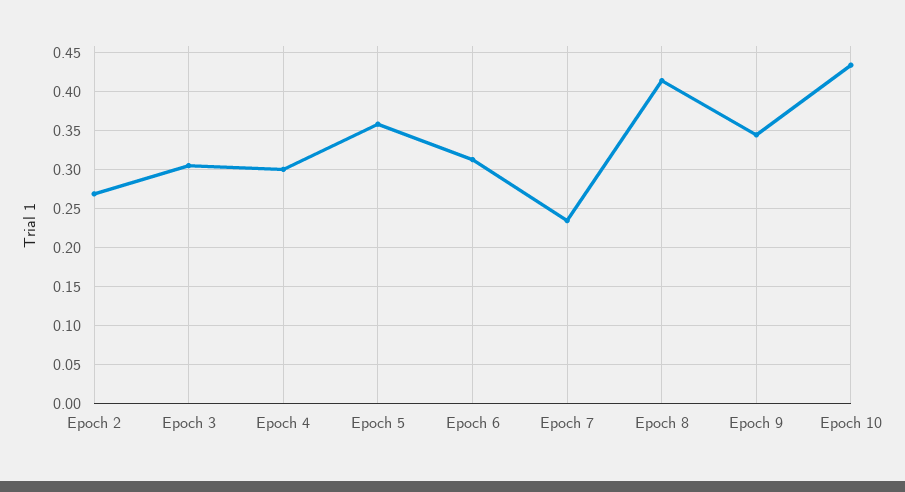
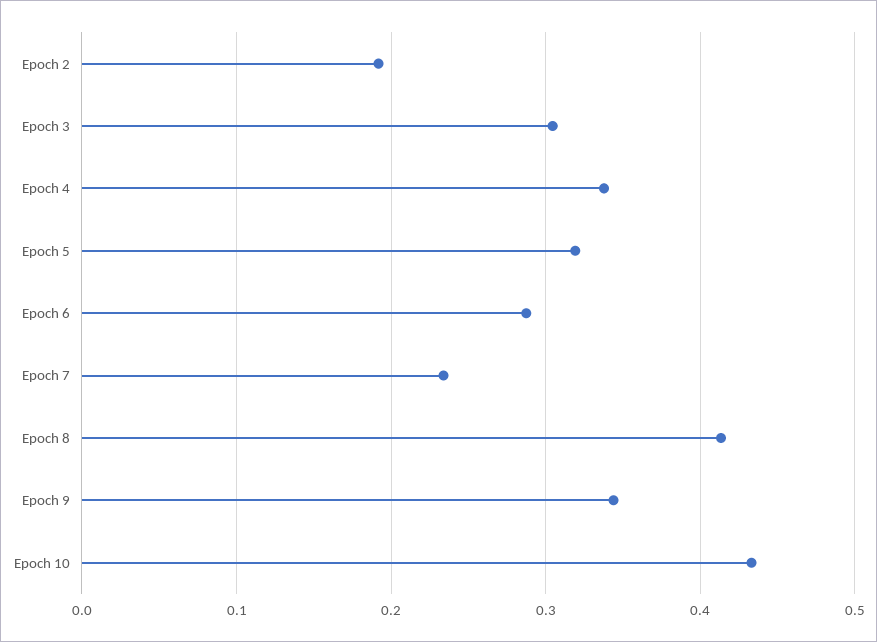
Epoch 2: 0.27 -> 0.19
Epoch 4: 0.3 -> 0.34
Epoch 5: 0.36 -> 0.32
Epoch 6: 0.31 -> 0.29

